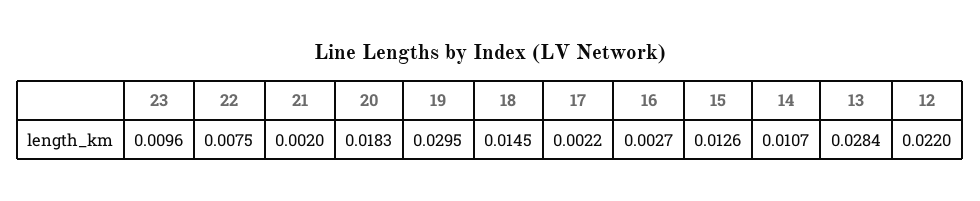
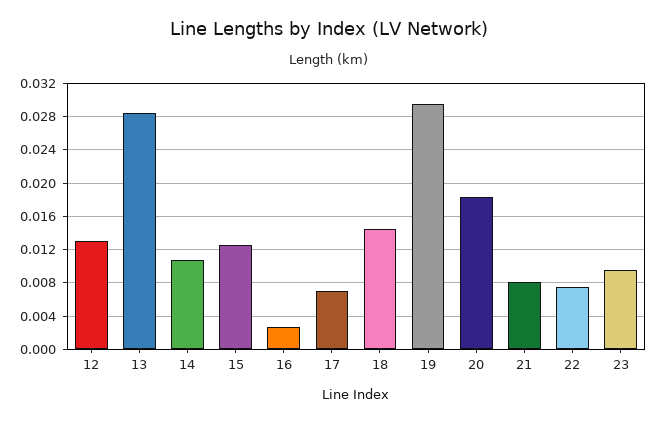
21: 0.002 -> 0.008
17: 0.0022 -> 0.007
12: 0.022 -> 0.013

